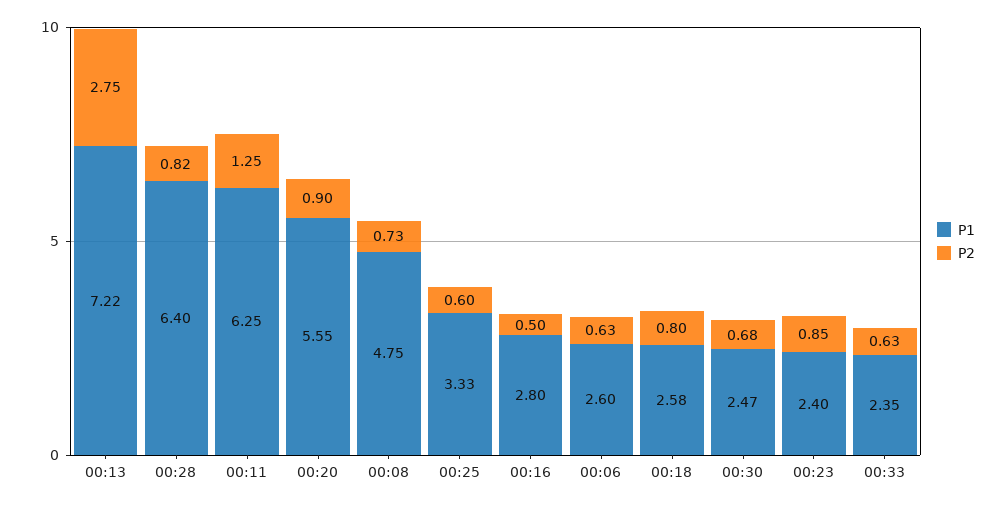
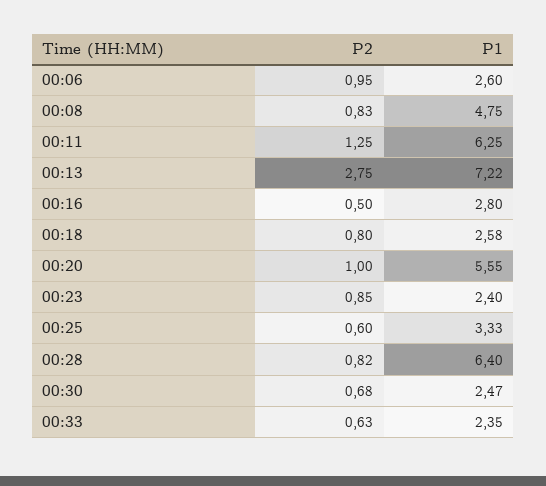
P2, 00:20: 0.9 -> 1
P2, 00:08: 0.73 -> 0.83
P2, 00:06: 0.63 -> 0.95

